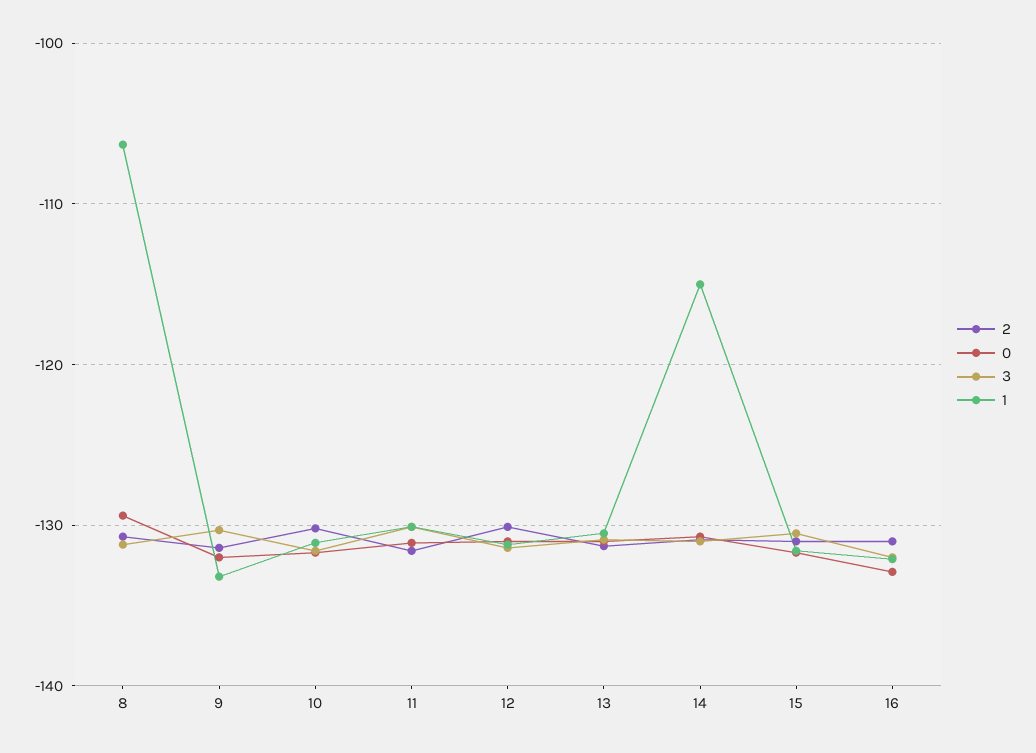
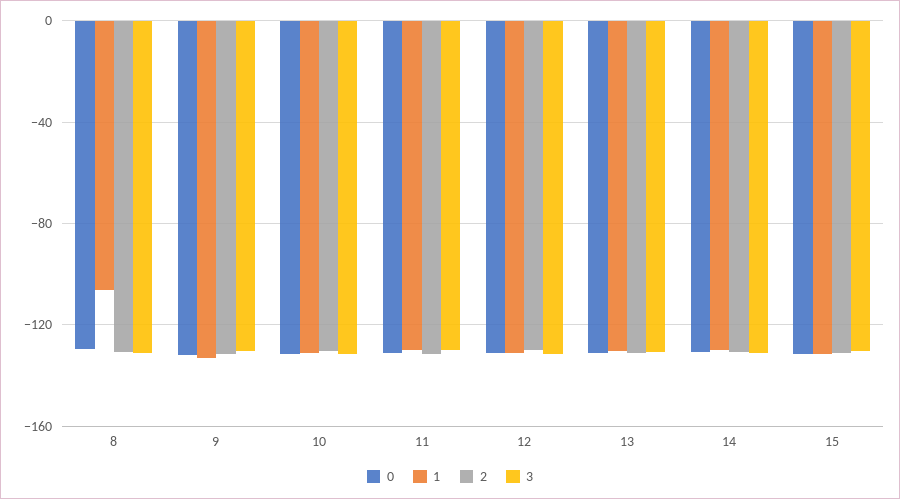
1, 14: -115 -> -130
2, 16: -131 -> none
0, 16: -133 -> none
3, 16: -132 -> none
1, 16: -132 -> none

